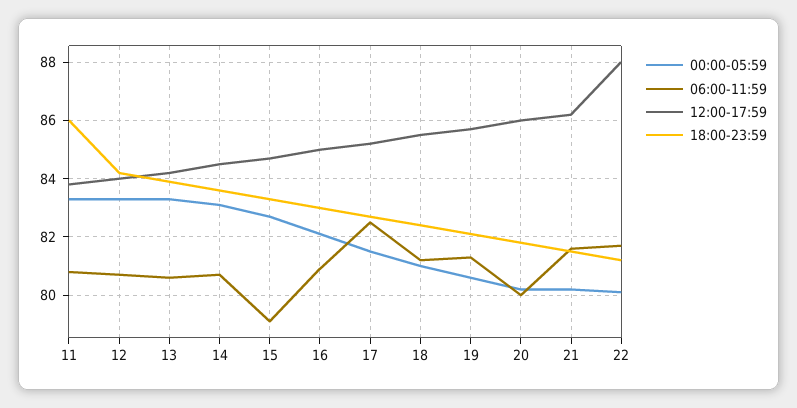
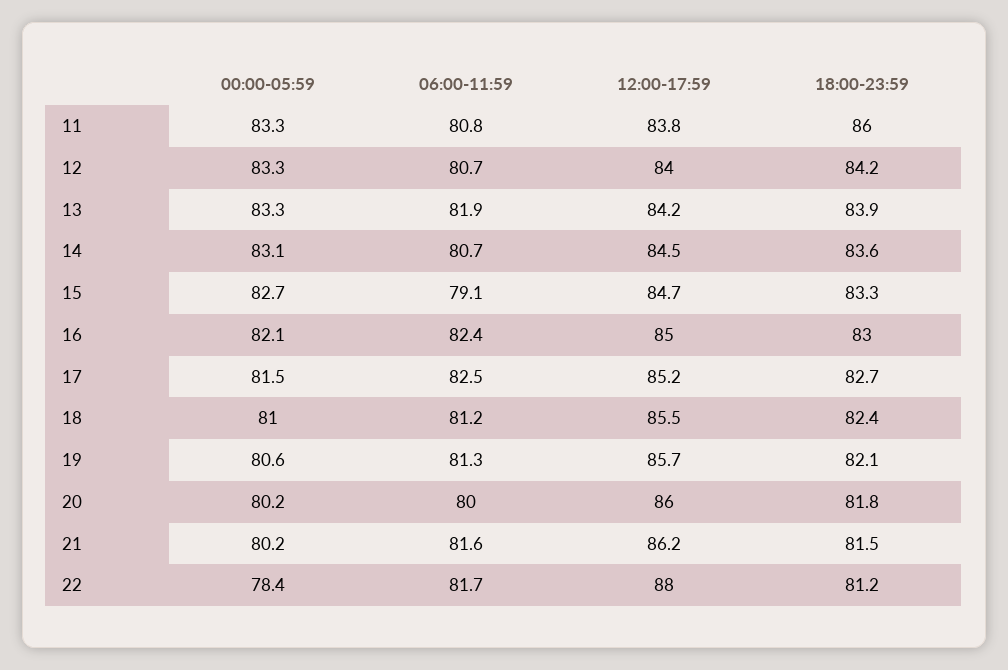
06:00-11:59, 13: 80.5 -> 81.9
06:00-11:59, 16: 81 -> 82.4
00:00-05:59, 22: 80 -> 78.4

